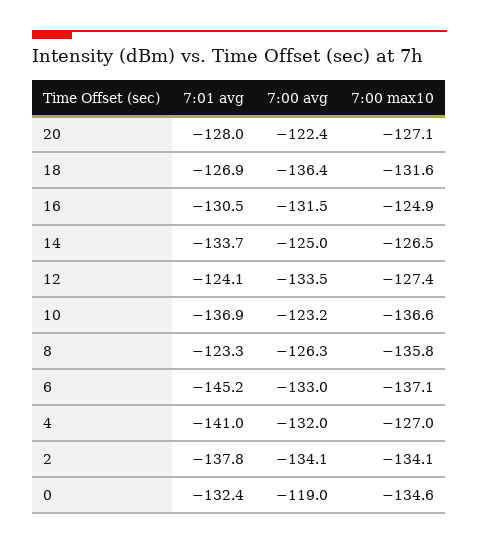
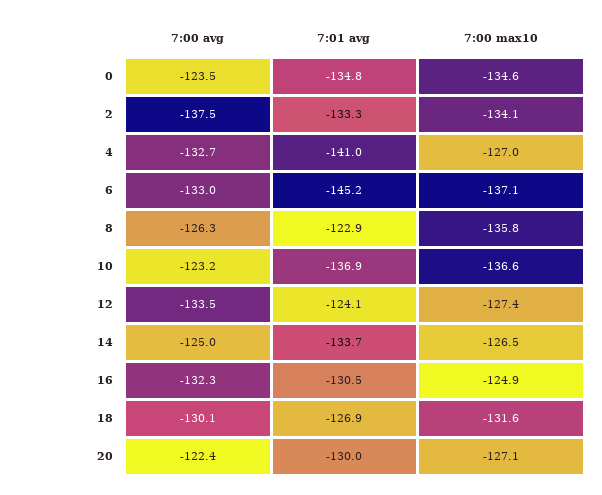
7:01 avg, 20: -128 -> -130
7:00 avg, 18: -136.4 -> -130.1
7:00 avg, 16: -131.5 -> -132.3
7:01 avg, 8: -123.3 -> -122.9
7:00 avg, 4: -132 -> -132.7
7:01 avg, 2: -137.8 -> -133.3
7:00 avg, 2: -134.1 -> -137.5
7:01 avg, 0: -132.4 -> -134.8
7:00 avg, 0: -119 -> -123.5

